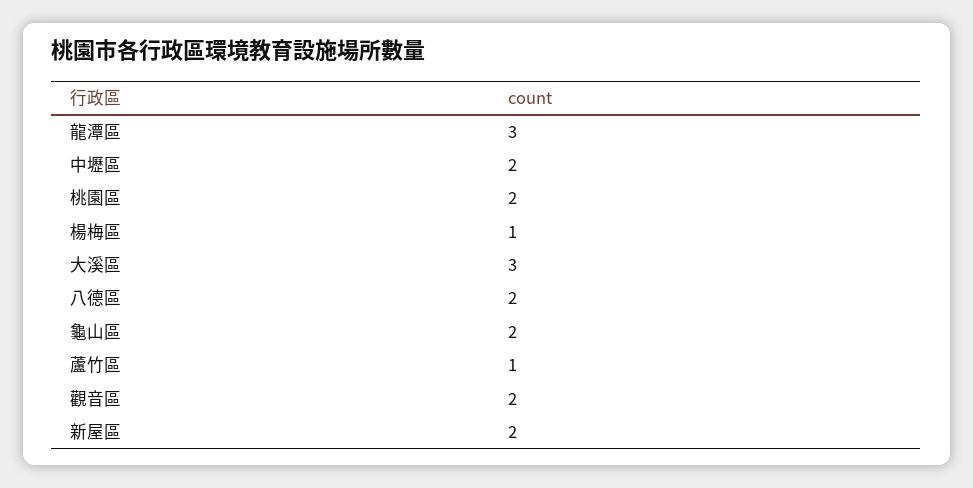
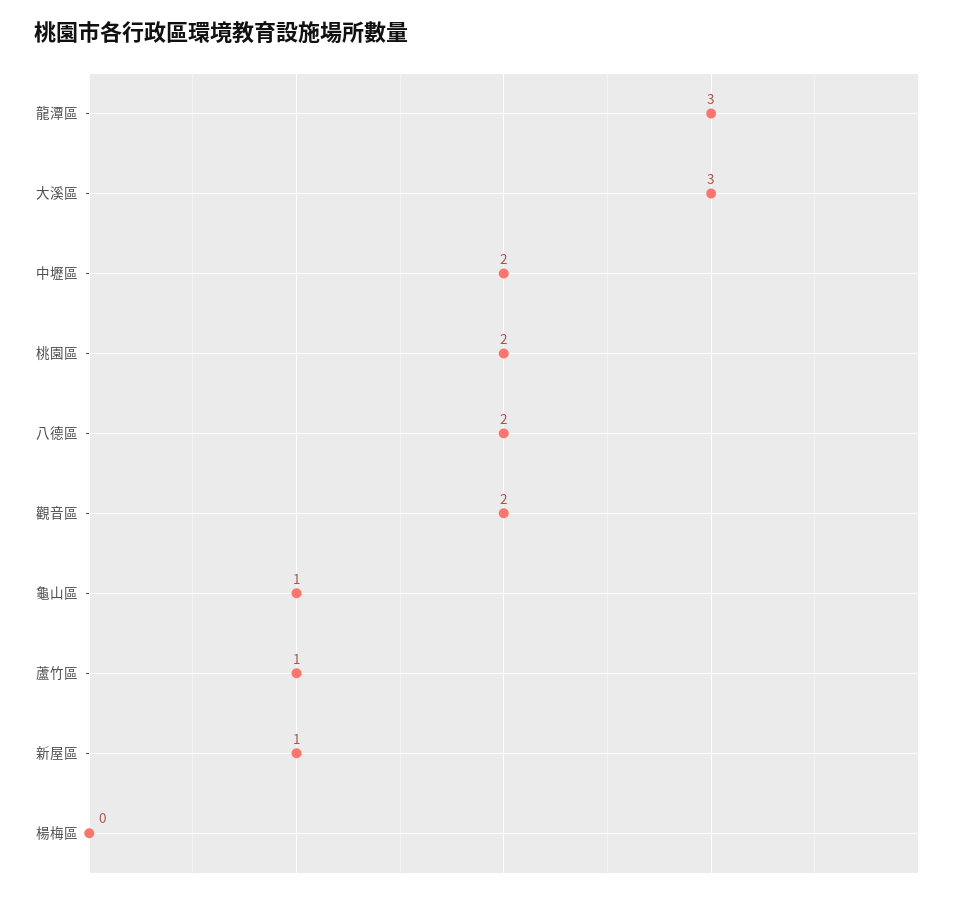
楊梅區: 1 -> 0
龜山區: 2 -> 1
新屋區: 2 -> 1

